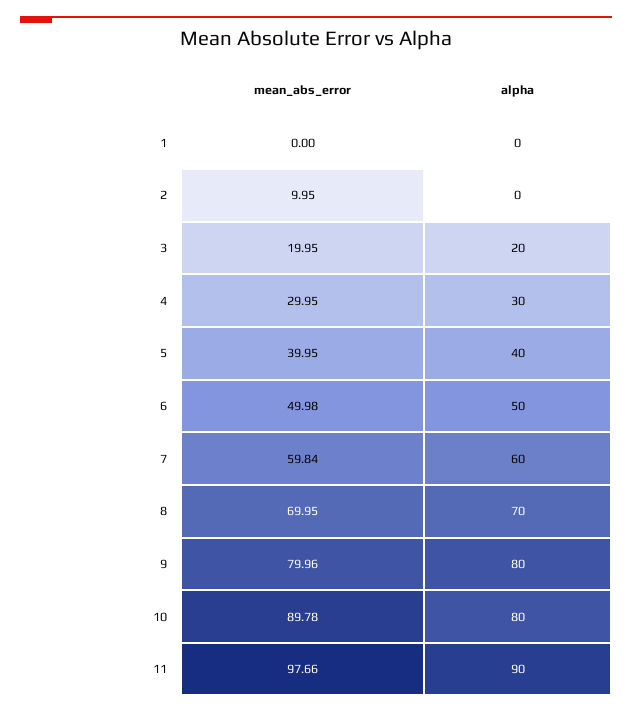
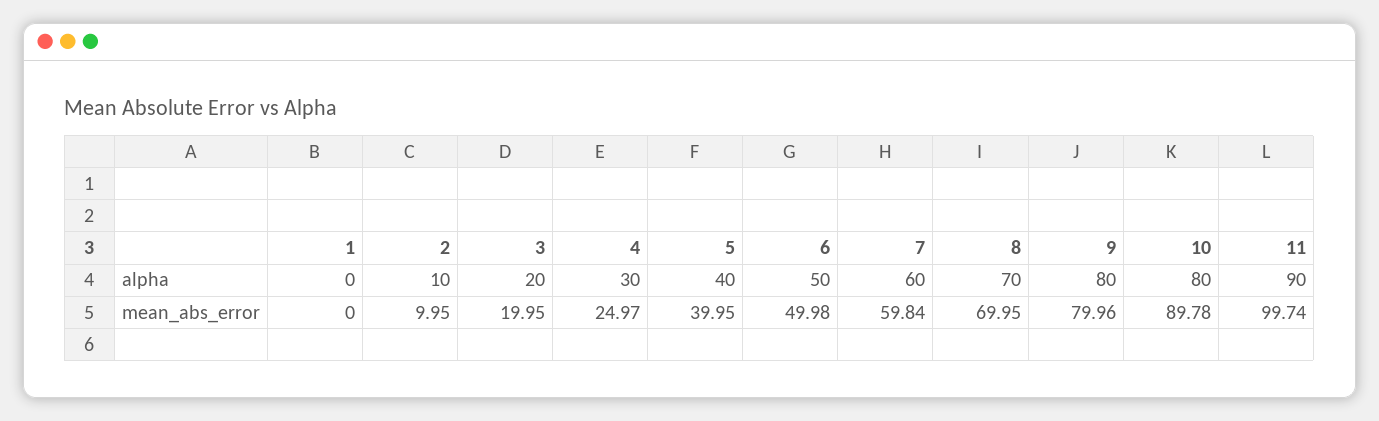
alpha, 2: 0 -> 10
mean_abs_error, 4: 29.95 -> 24.97
mean_abs_error, 11: 97.66 -> 99.74

